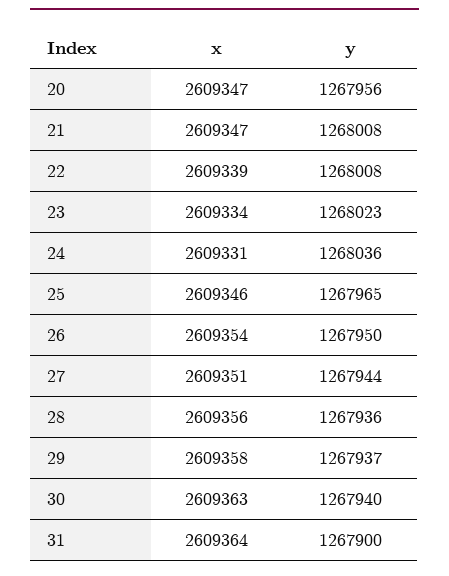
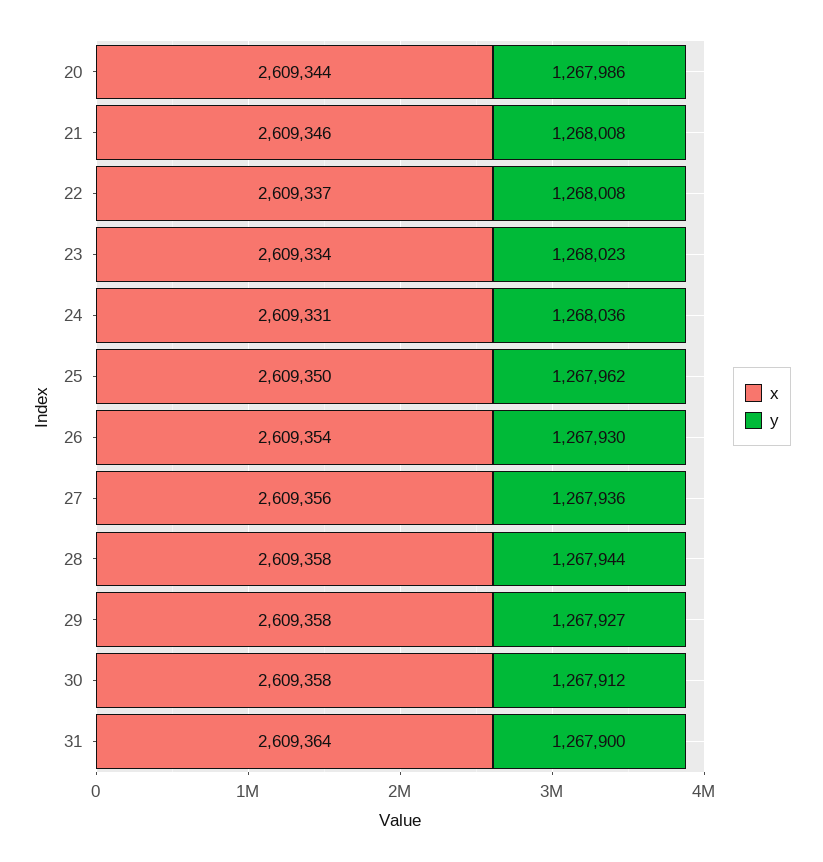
x, 20: 2609347 -> 2609344
y, 20: 1267956 -> 1267986
x, 21: 2609347 -> 2609346
x, 22: 2609339 -> 2609337
x, 25: 2609346 -> 2609350
y, 25: 1267965 -> 1267962
y, 26: 1267950 -> 1267930
x, 27: 2609351 -> 2609356
y, 27: 1267944 -> 1267936
x, 28: 2609356 -> 2609358
y, 28: 1267936 -> 1267944
y, 29: 1267937 -> 1267927
x, 30: 2609363 -> 2609358
y, 30: 1267940 -> 1267912

